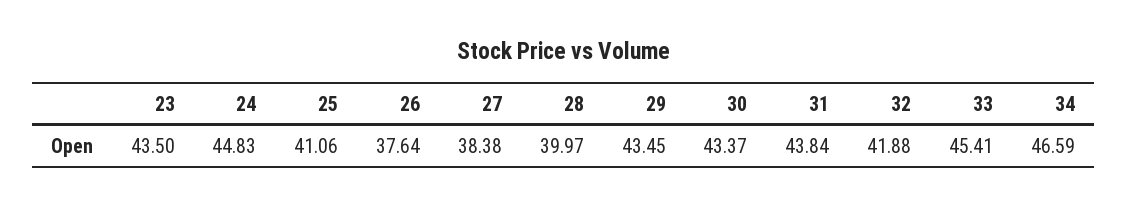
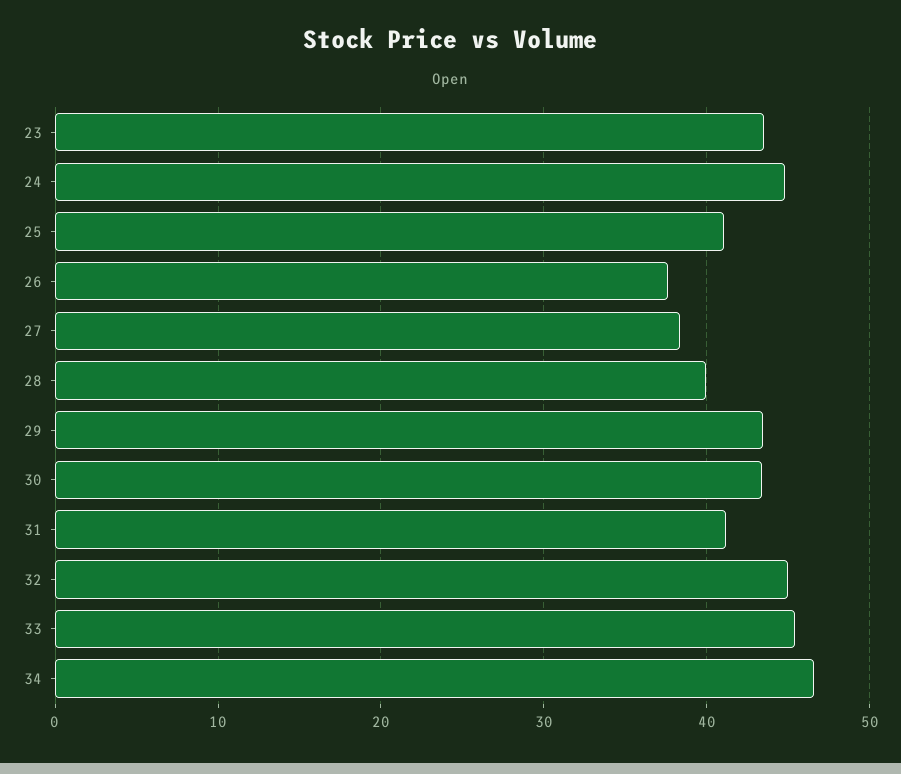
31: 43.84 -> 41
32: 41.88 -> 45

